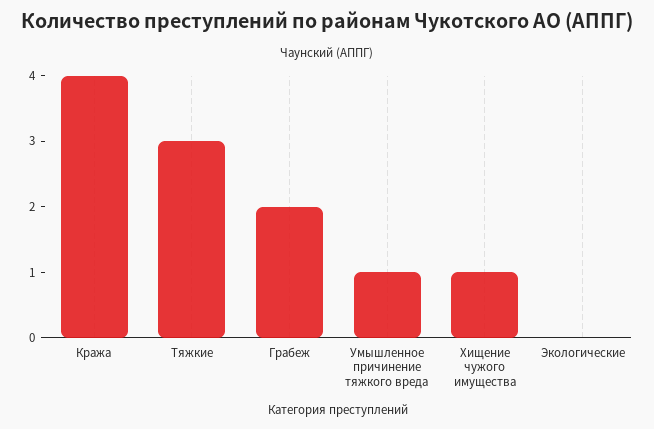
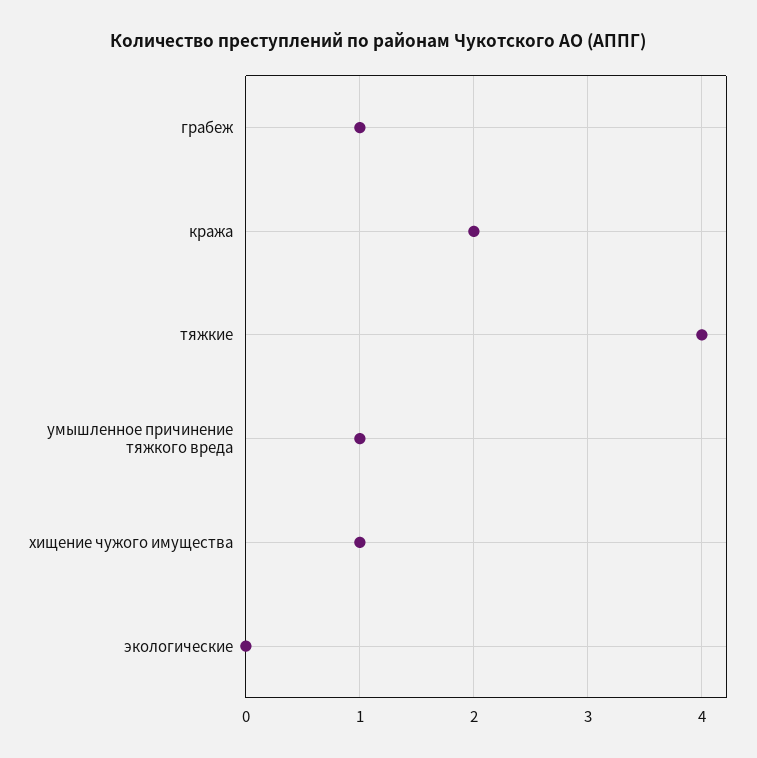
Кража: 4 -> 2
Тяжкие: 3 -> 4
Грабеж: 2 -> 1

